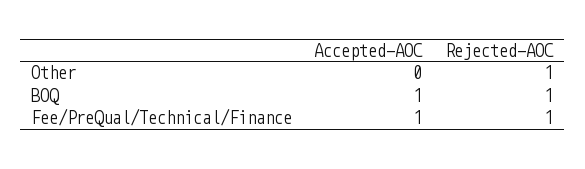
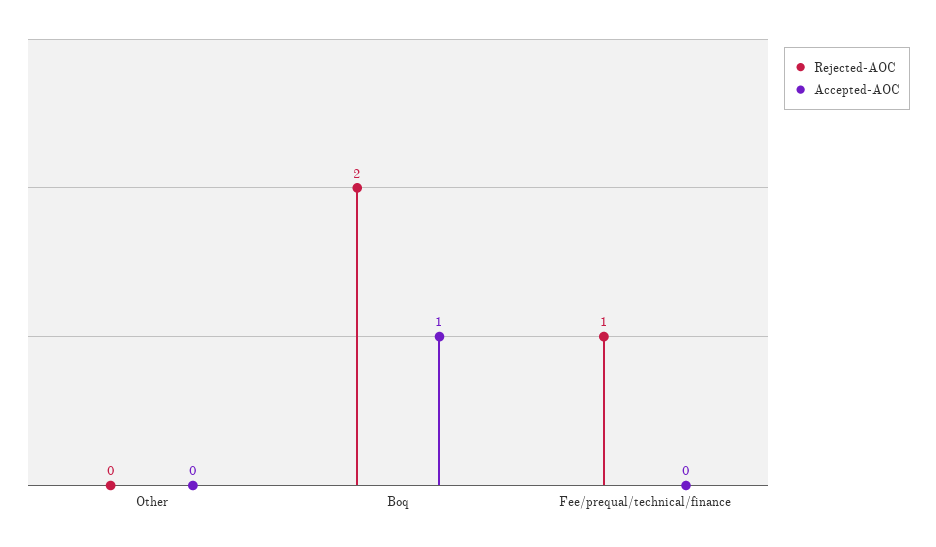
Rejected-AOC, Other: 1 -> 0
Rejected-AOC, BOQ: 1 -> 2
Accepted-AOC, Fee/PreQual/Technical/Finance: 1 -> 0

